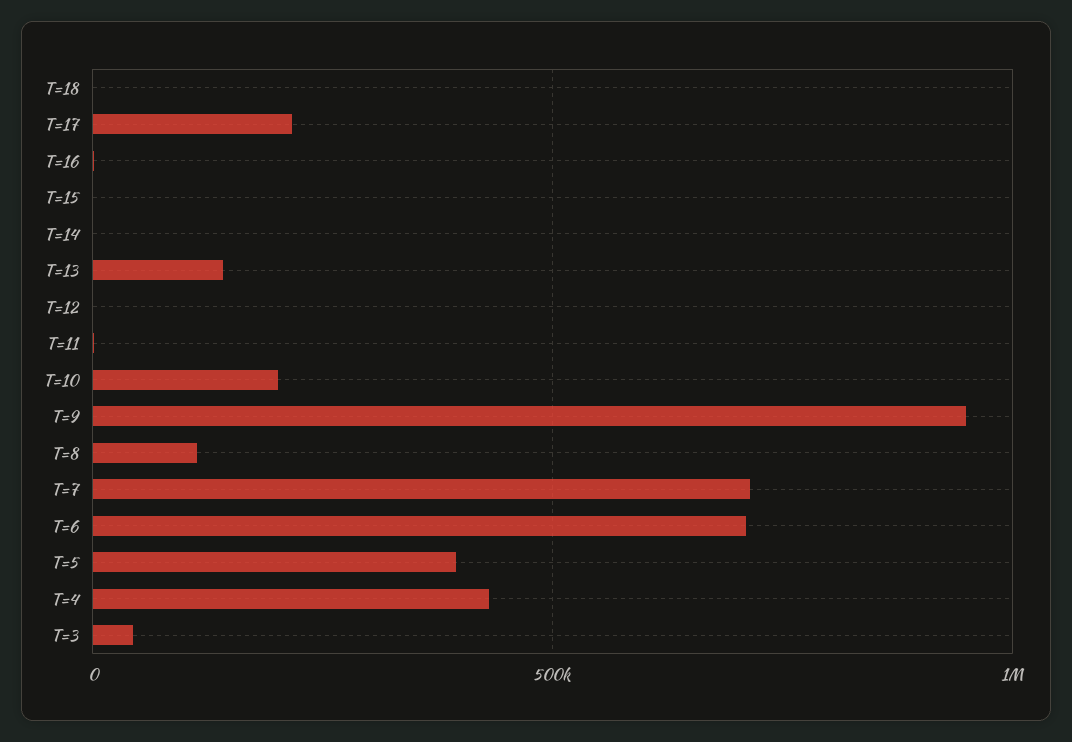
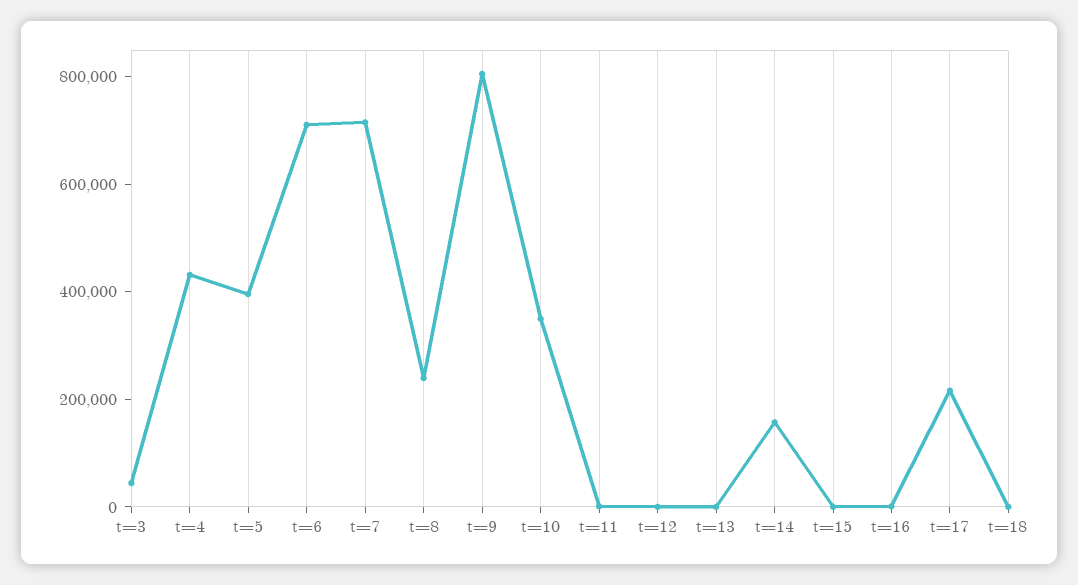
T=14: 0 -> 150000
T=13: 150000 -> 0
T=10: 200000 -> 350000
T=9: 950000 -> 800000
T=8: 100000 -> 250000

